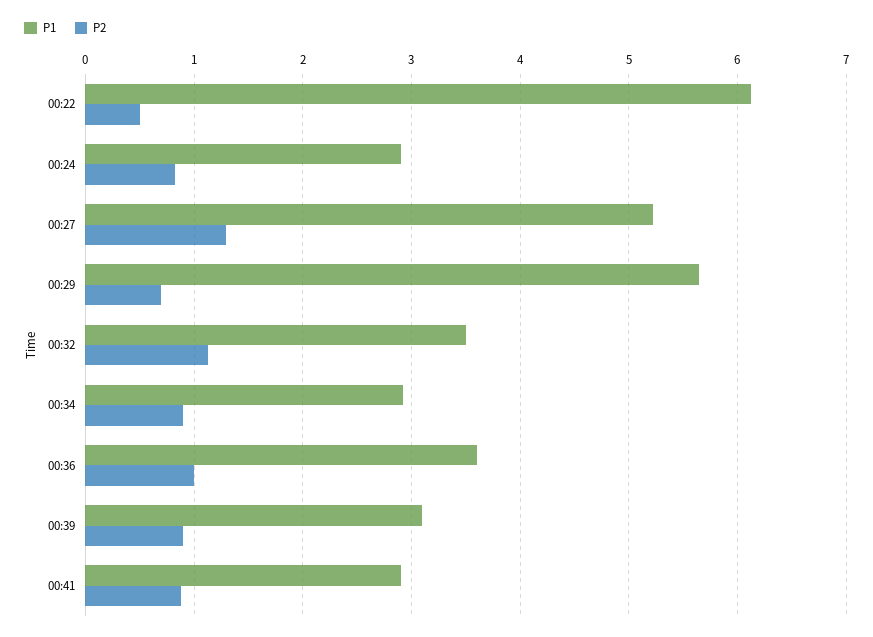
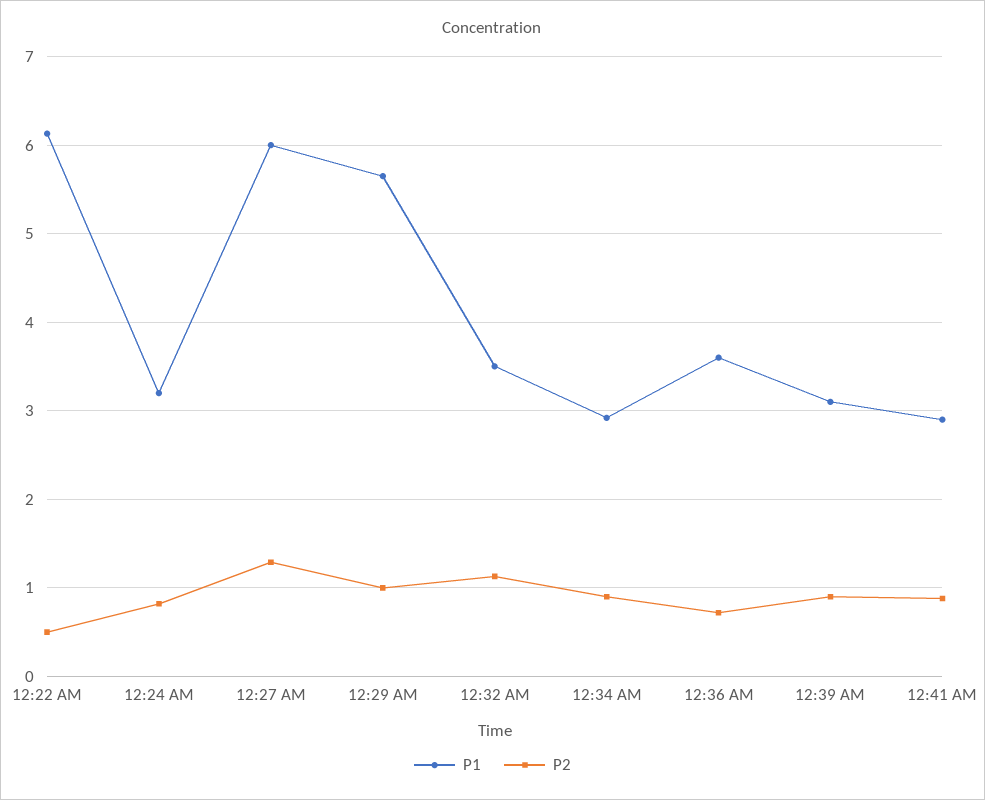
P1, 00:24: 2.9 -> 3.2
P1, 00:27: 5.2 -> 6
P2, 00:29: 0.7 -> 1
P2, 00:36: 1 -> 0.7

